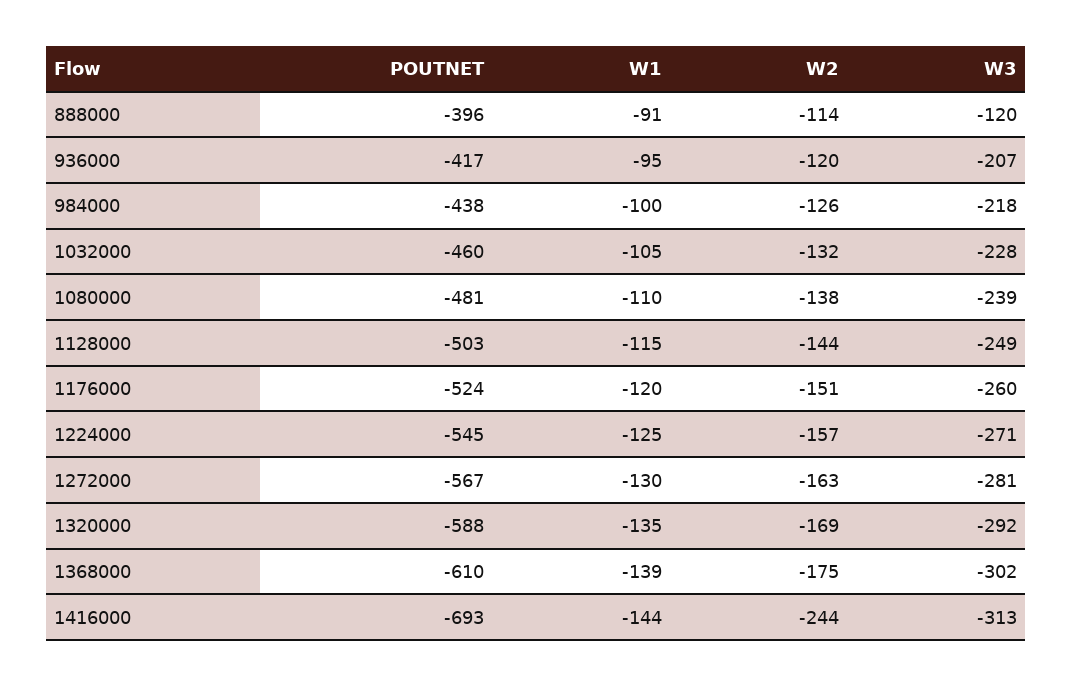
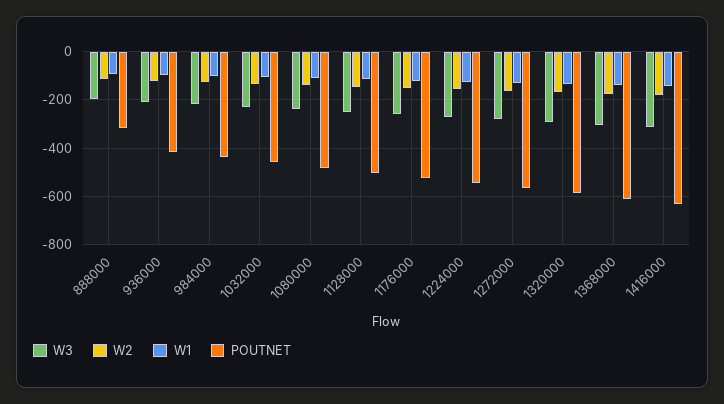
POUTNET, 888000: -396 -> -325
W3, 888000: -120 -> -200
POUTNET, 1416000: -693 -> -625
W2, 1416000: -244 -> -175

